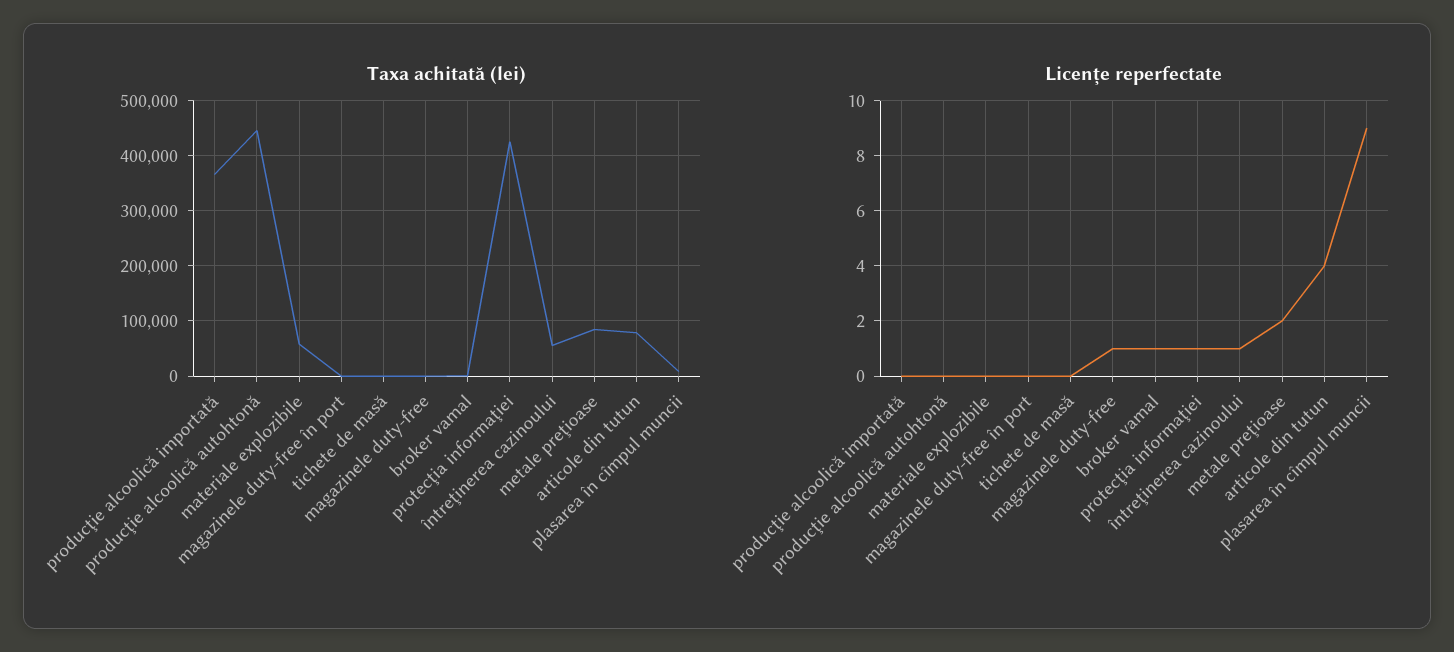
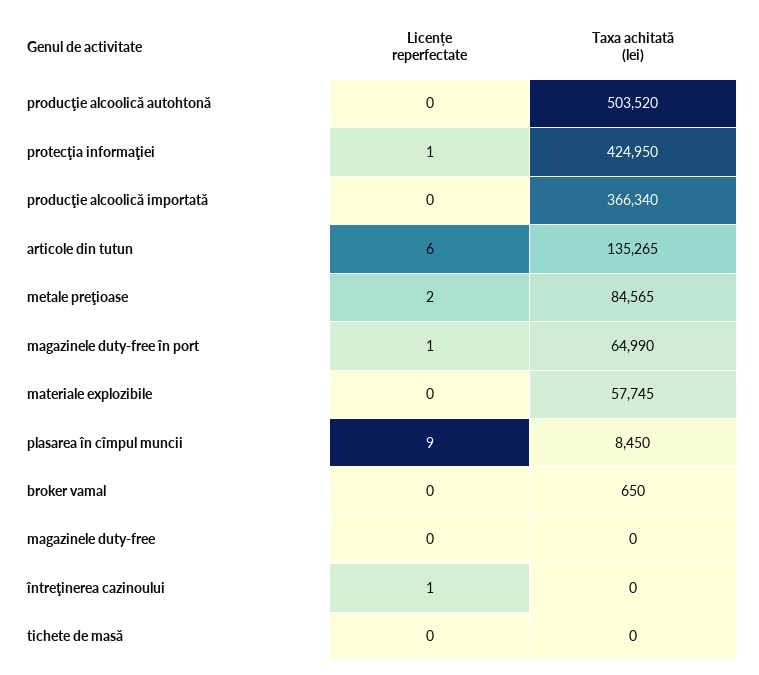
Taxa achitată (lei), producţie alcoolică autohtonă: 440000 -> 503520
Taxa achitată (lei), magazinele duty-free în port: 0 -> 64990
Taxa achitată (lei), întreţinerea cazinoului: 60000 -> 0
Taxa achitată (lei), articole din tutun: 80000 -> 135265
Licențe reperfectate, magazinele duty-free în port: 0 -> 1
Licențe reperfectate, magazinele duty-free: 1 -> 0
Licențe reperfectate, broker vamal: 1 -> 0
Licențe reperfectate, articole din tutun: 4 -> 6

